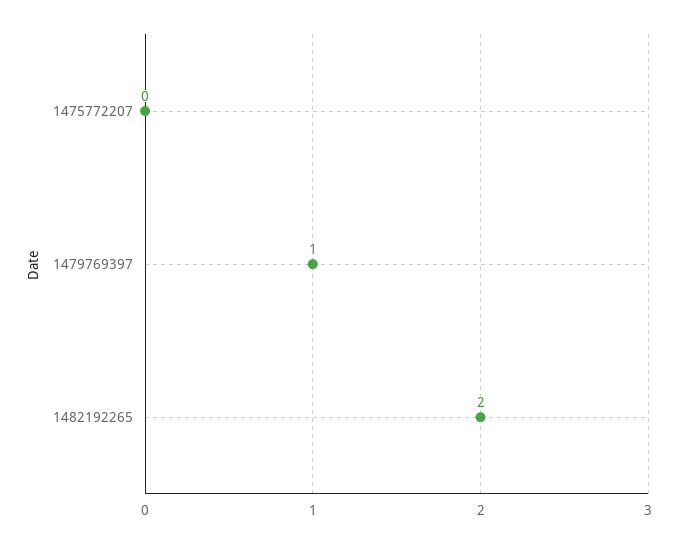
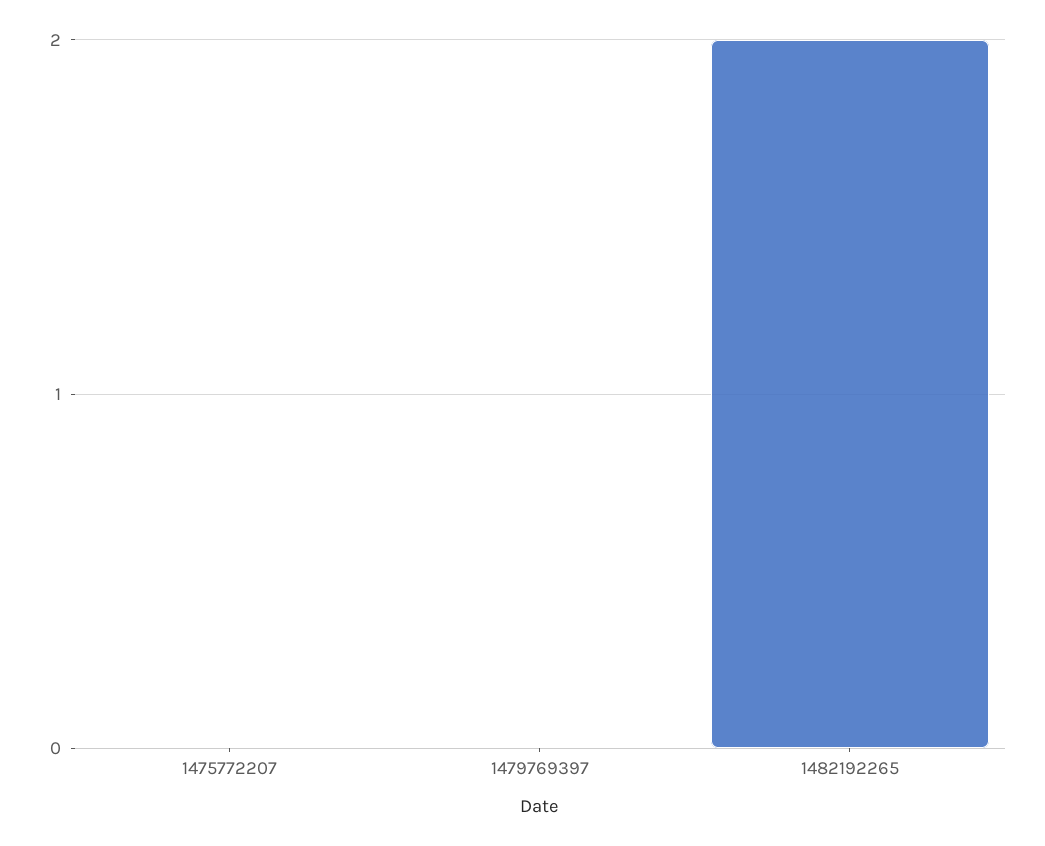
1479769397: 1 -> 0

